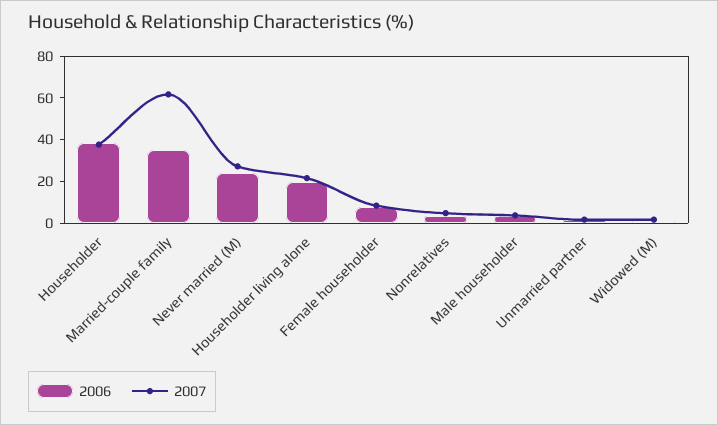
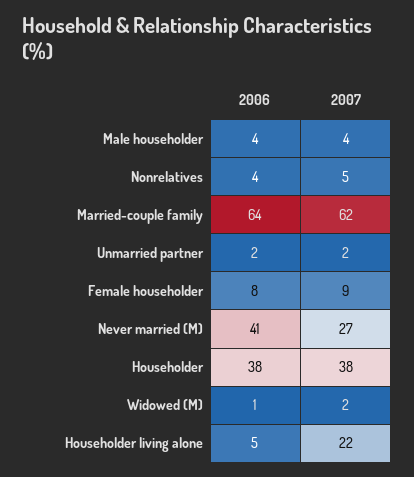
2006, Married-couple family: 35 -> 64
2006, Never married (M): 25 -> 41
2006, Householder living alone: 20 -> 5

